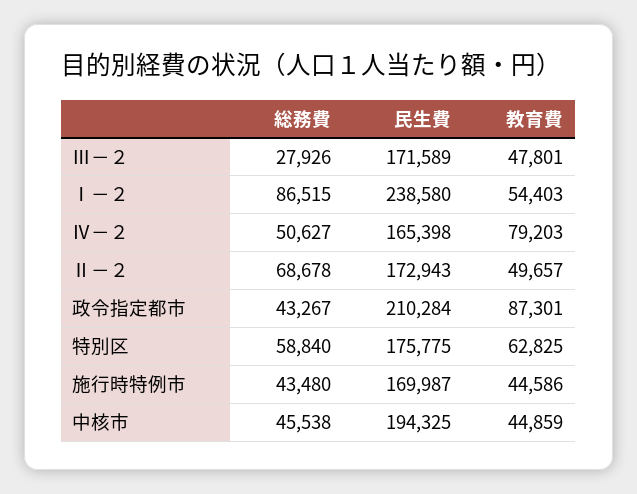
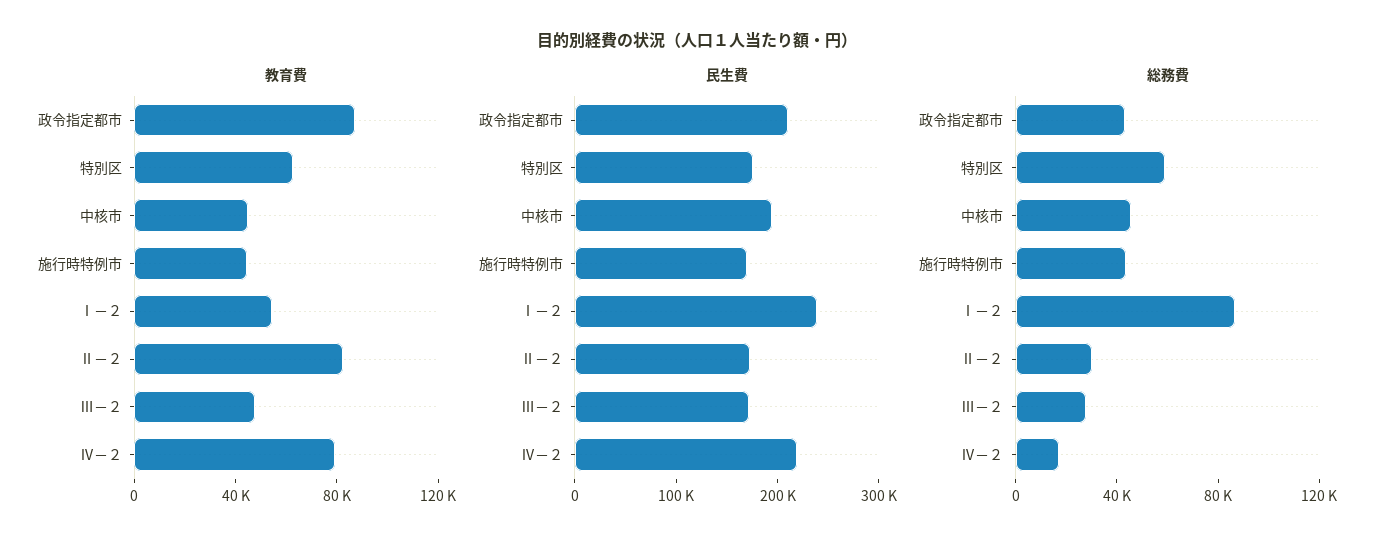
総務費, Ⅳ－２: 50627 -> 20000
民生費, Ⅳ－２: 165398 -> 220000
総務費, Ⅱ－２: 68678 -> 30000
教育費, Ⅱ－２: 49657 -> 80000

